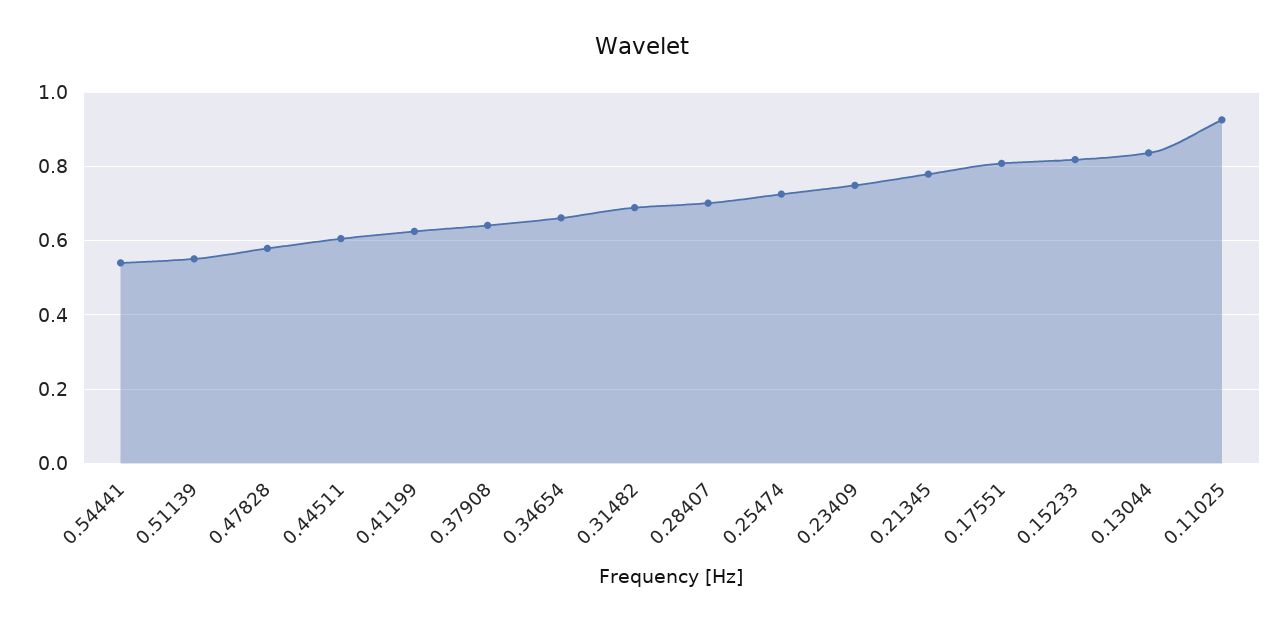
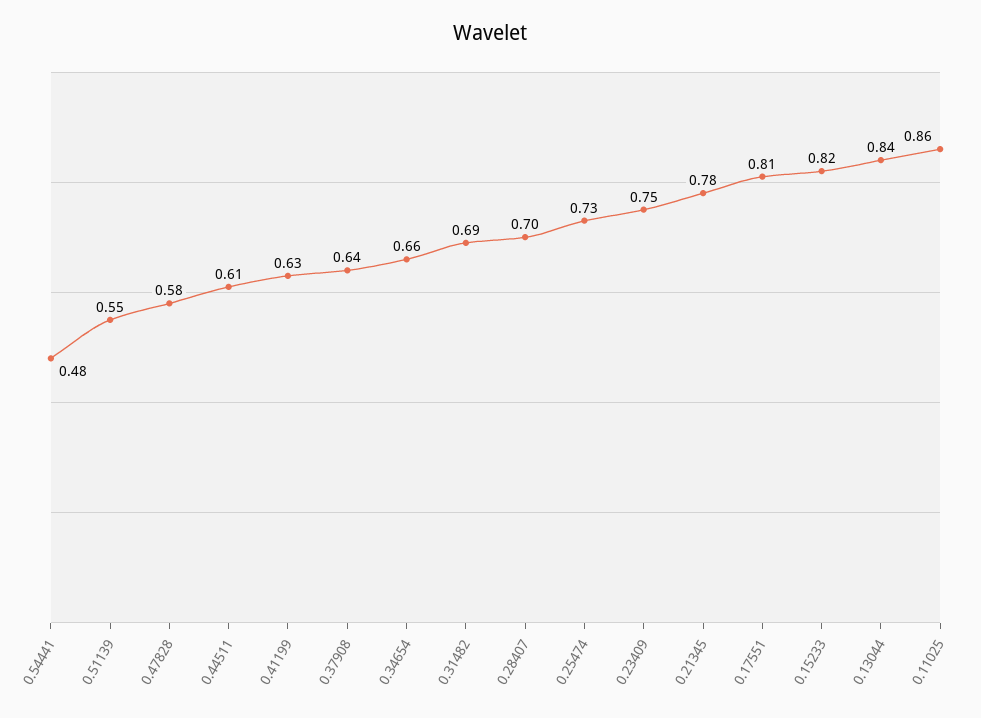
0.54441: 0.54 -> 0.48
0.11025: 0.92 -> 0.86

